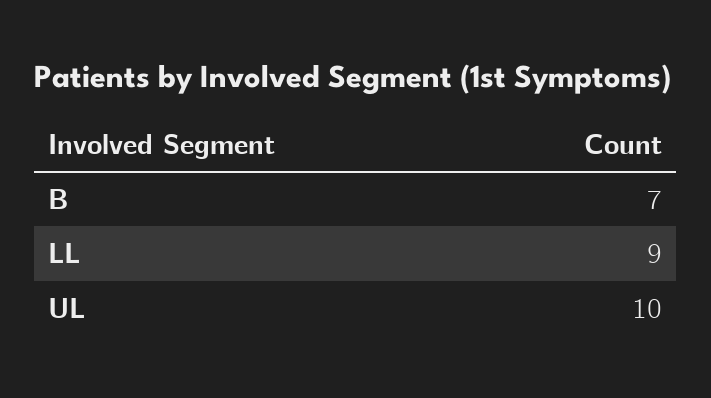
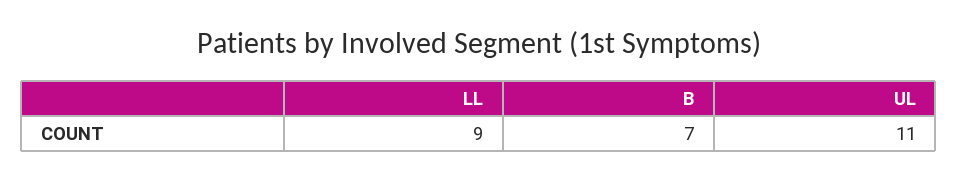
UL: 10 -> 11

